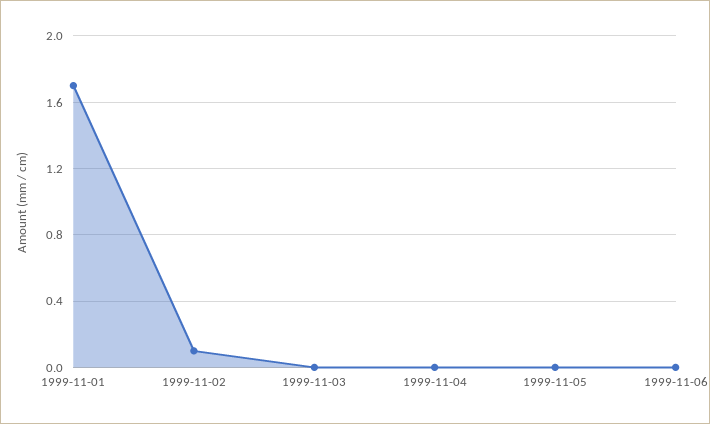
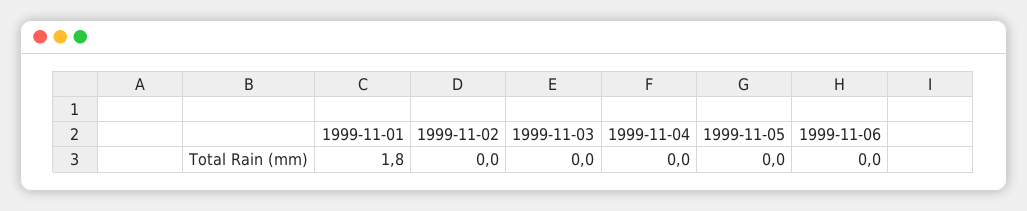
1999-11-01: 1.7 -> 1.8
1999-11-02: 0.1 -> 0

